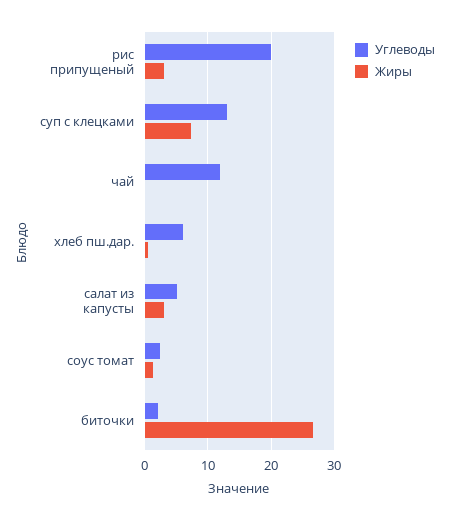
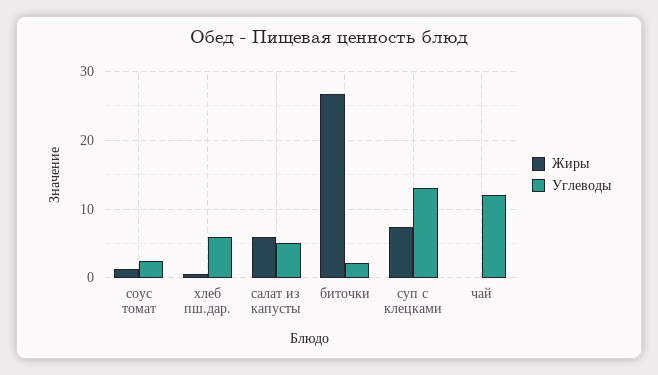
Углеводы, рис припущеный: 20 -> none
Жиры, рис припущеный: 3 -> none
Жиры, салат из капусты: 3 -> 6

